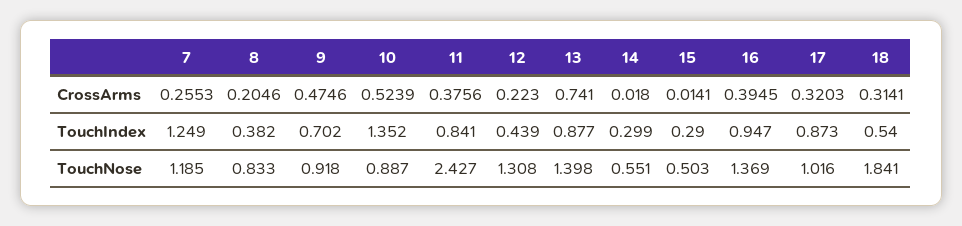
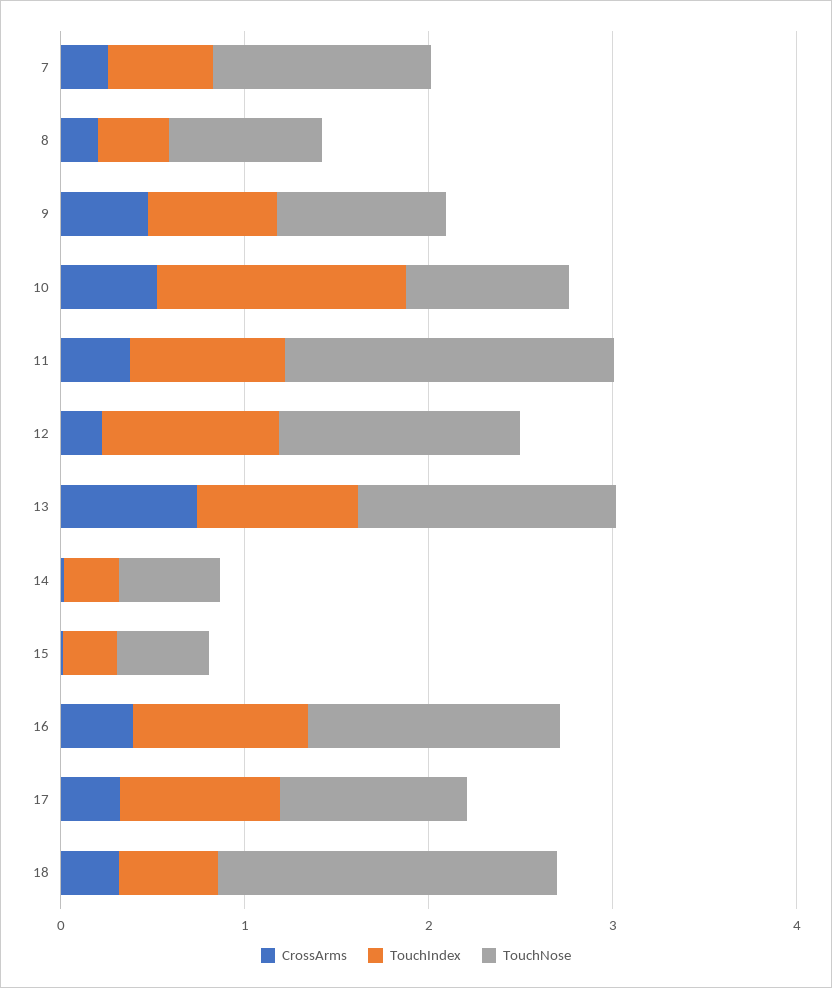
TouchIndex, 7: 1.249 -> 0.6
TouchIndex, 12: 0.439 -> 1
TouchNose, 11: 2.427 -> 1.8

